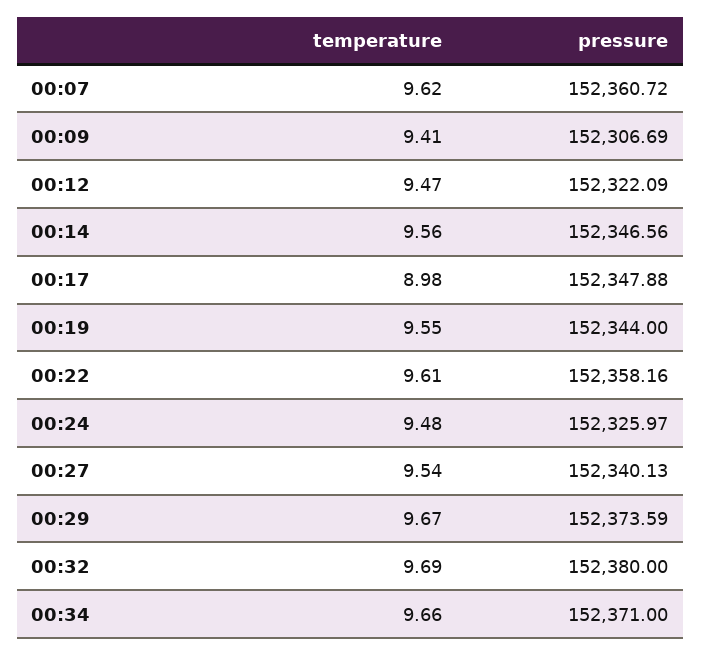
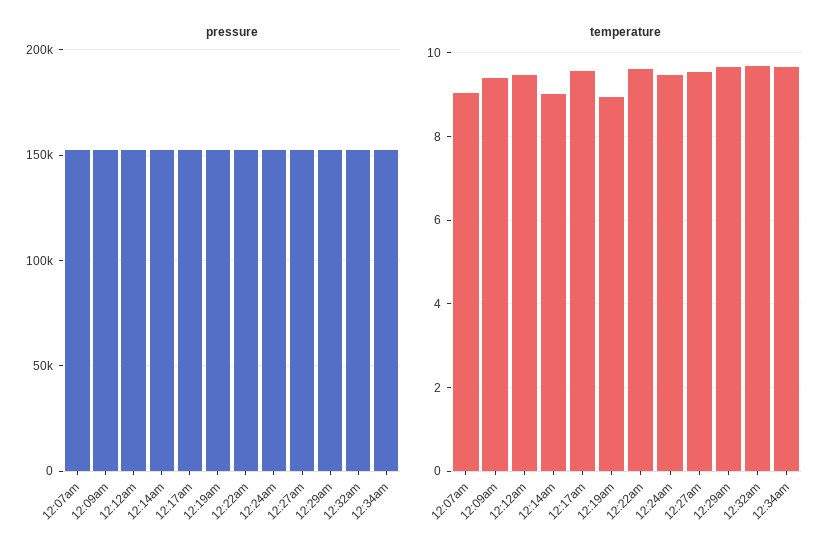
temperature, 00:07: 9.62 -> 9
temperature, 00:14: 9.56 -> 9
temperature, 00:17: 8.98 -> 9.6
temperature, 00:19: 9.55 -> 9

